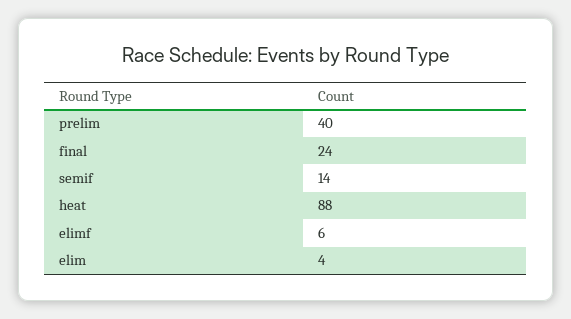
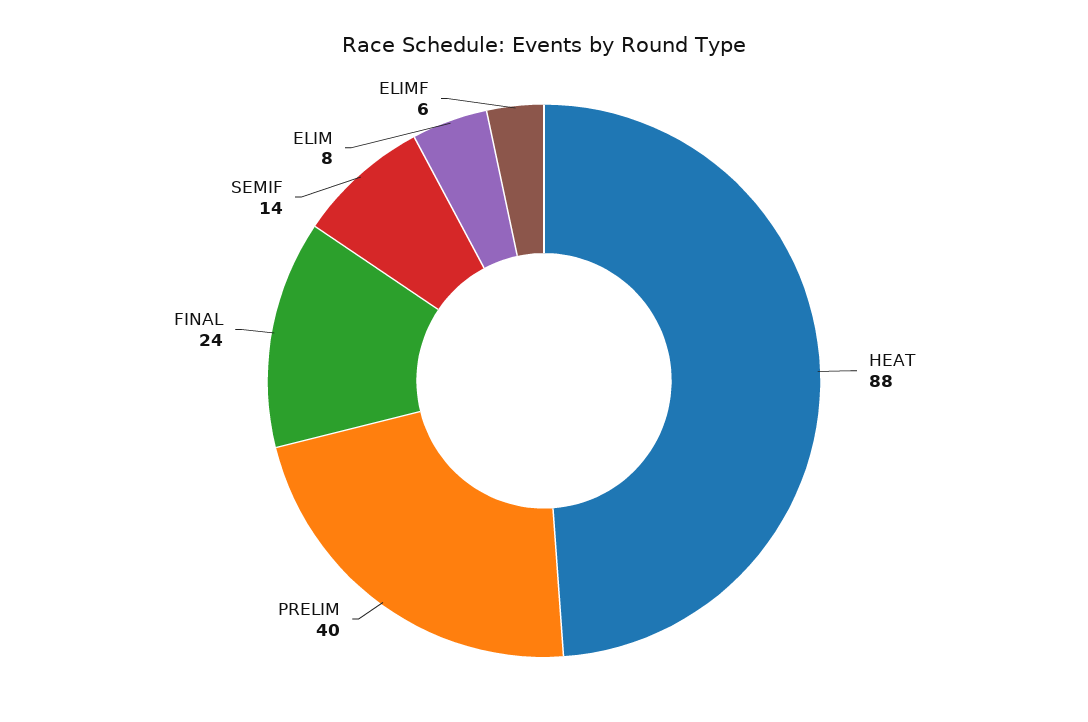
elim: 4 -> 8

